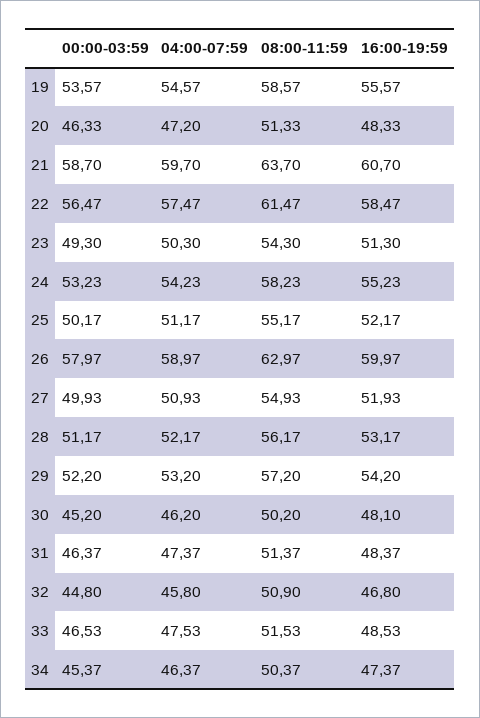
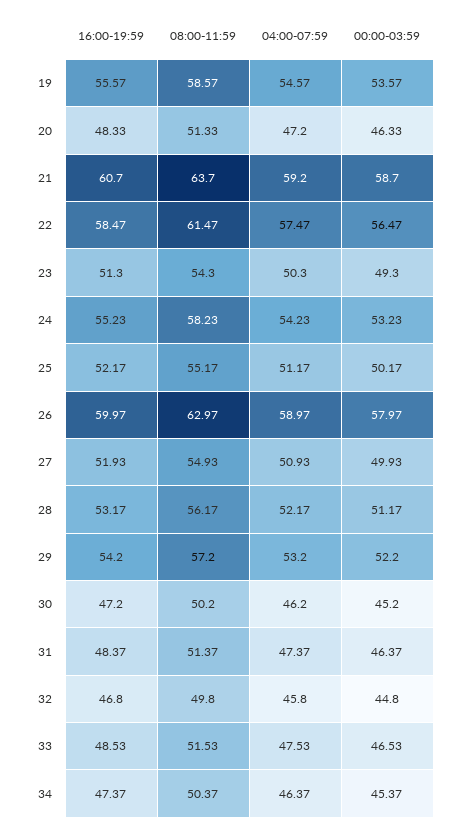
04:00-07:59, 21: 59.7 -> 59.2
16:00-19:59, 30: 48.1 -> 47.2
08:00-11:59, 32: 50.9 -> 49.8

